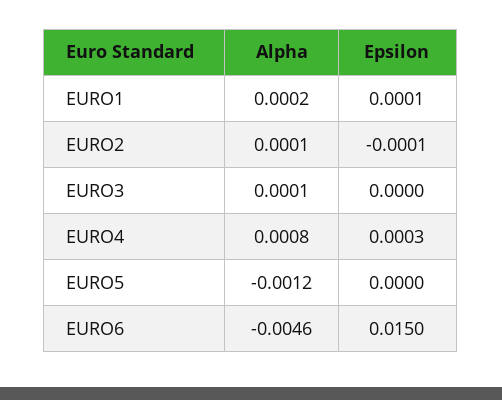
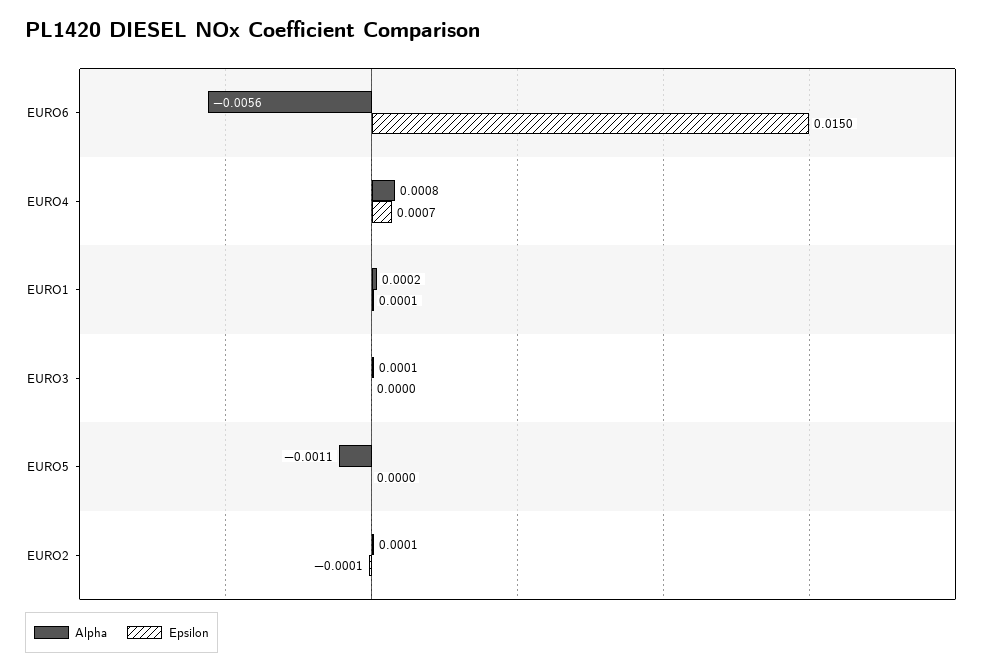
Epsilon, EURO4: 0.0003 -> 0.0007
Alpha, EURO5: -0.0012 -> -0.0011
Alpha, EURO6: -0.0046 -> -0.0056

